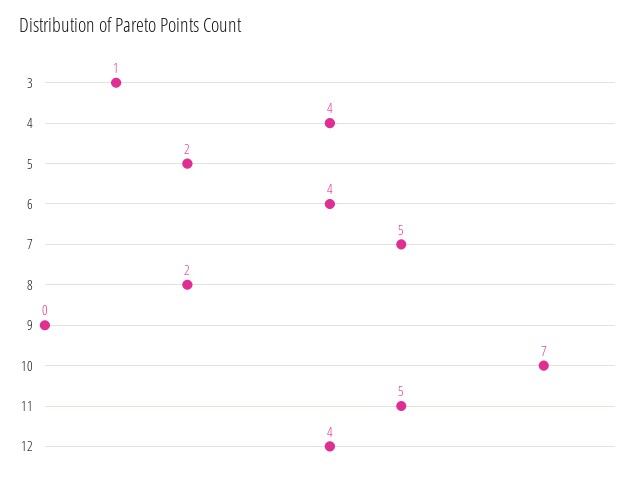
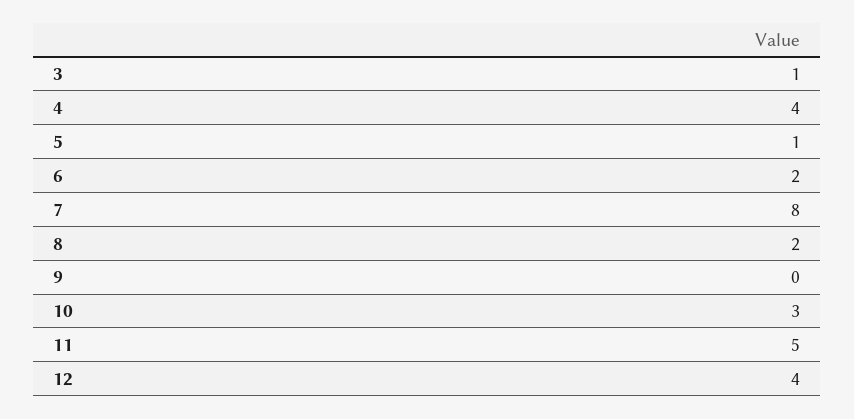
5: 2 -> 1
6: 4 -> 2
7: 5 -> 8
10: 7 -> 3

